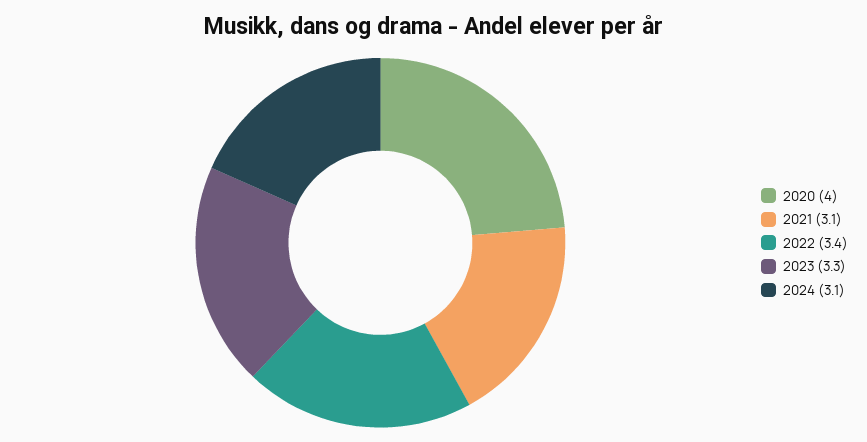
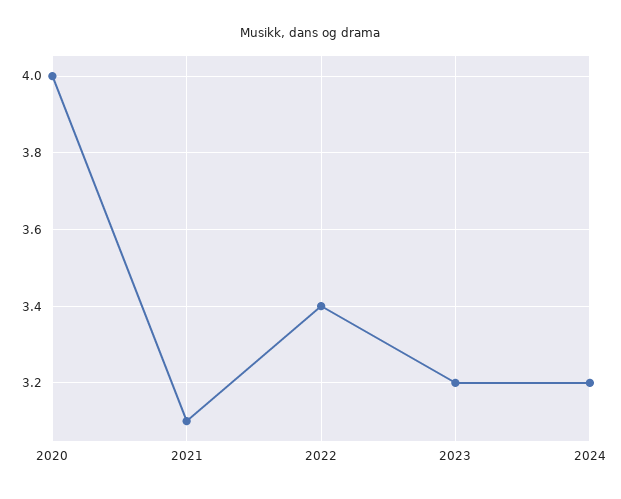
2023: 3.3 -> 3.2
2024: 3.1 -> 3.2

